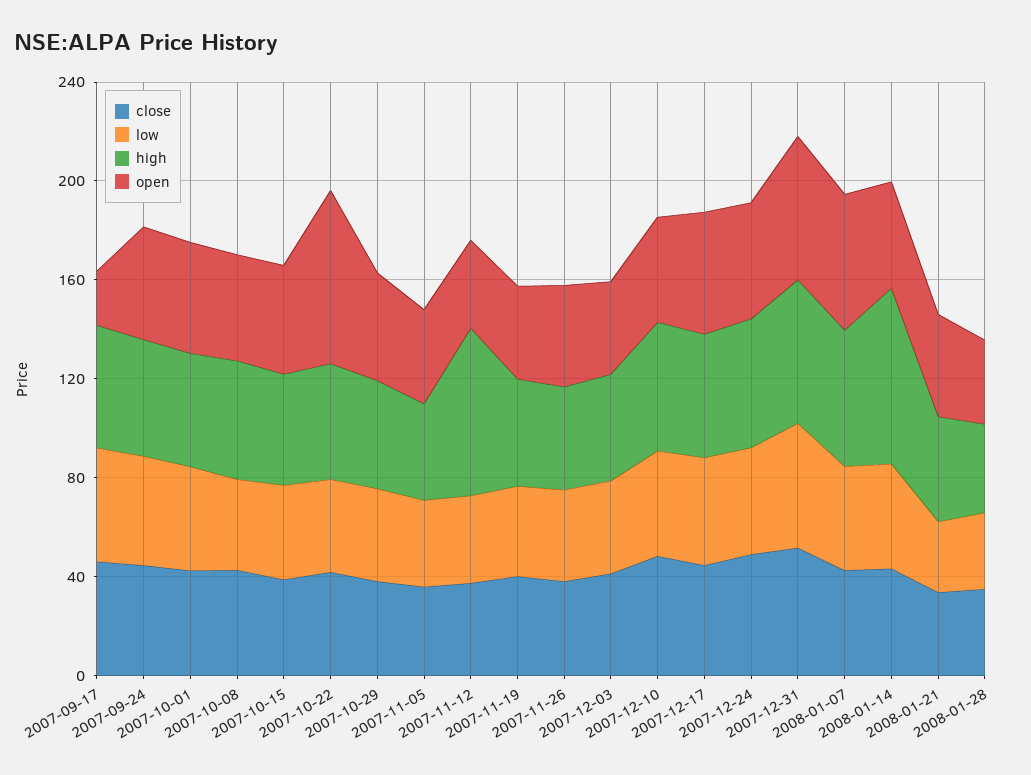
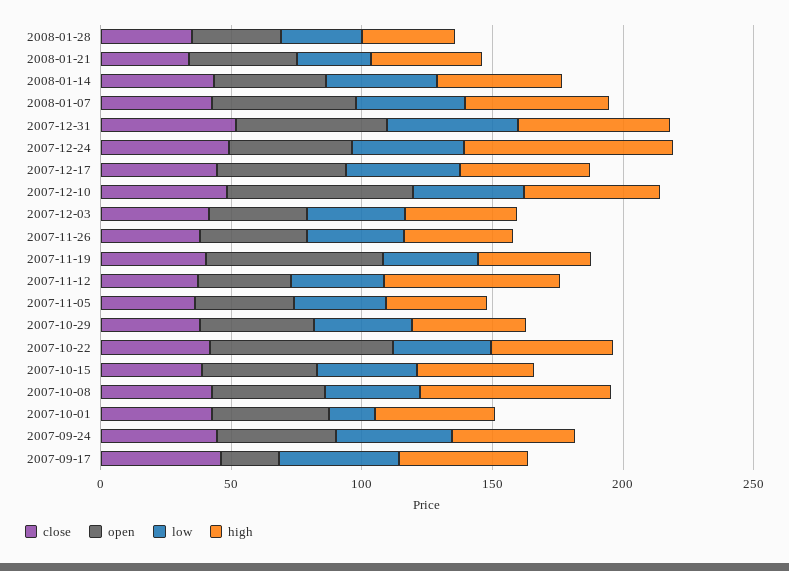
low, 2007-10-01: 40 -> 20
high, 2007-10-08: 50 -> 70
open, 2007-11-19: 40 -> 70
open, 2007-12-10: 40 -> 70
high, 2007-12-24: 50 -> 80
high, 2008-01-14: 70 -> 50

